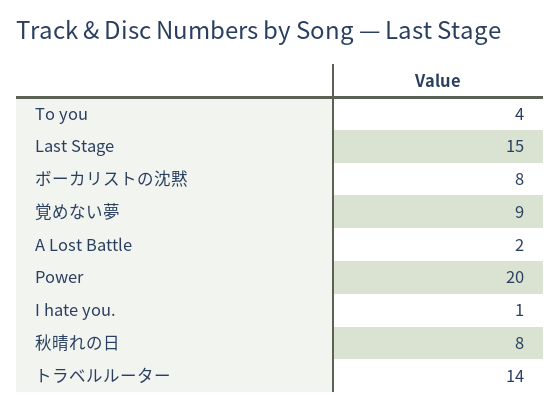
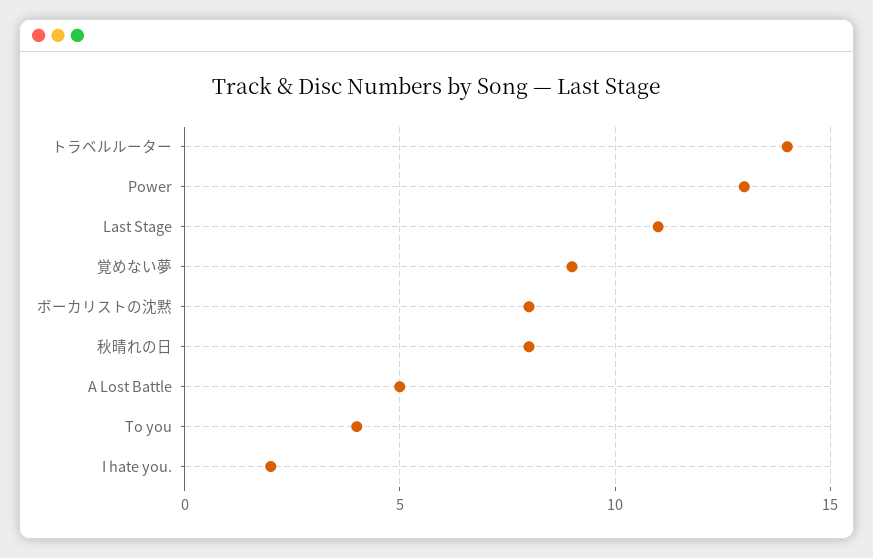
Last Stage: 15 -> 11
A Lost Battle: 2 -> 5
Power: 20 -> 13
I hate you.: 1 -> 2

